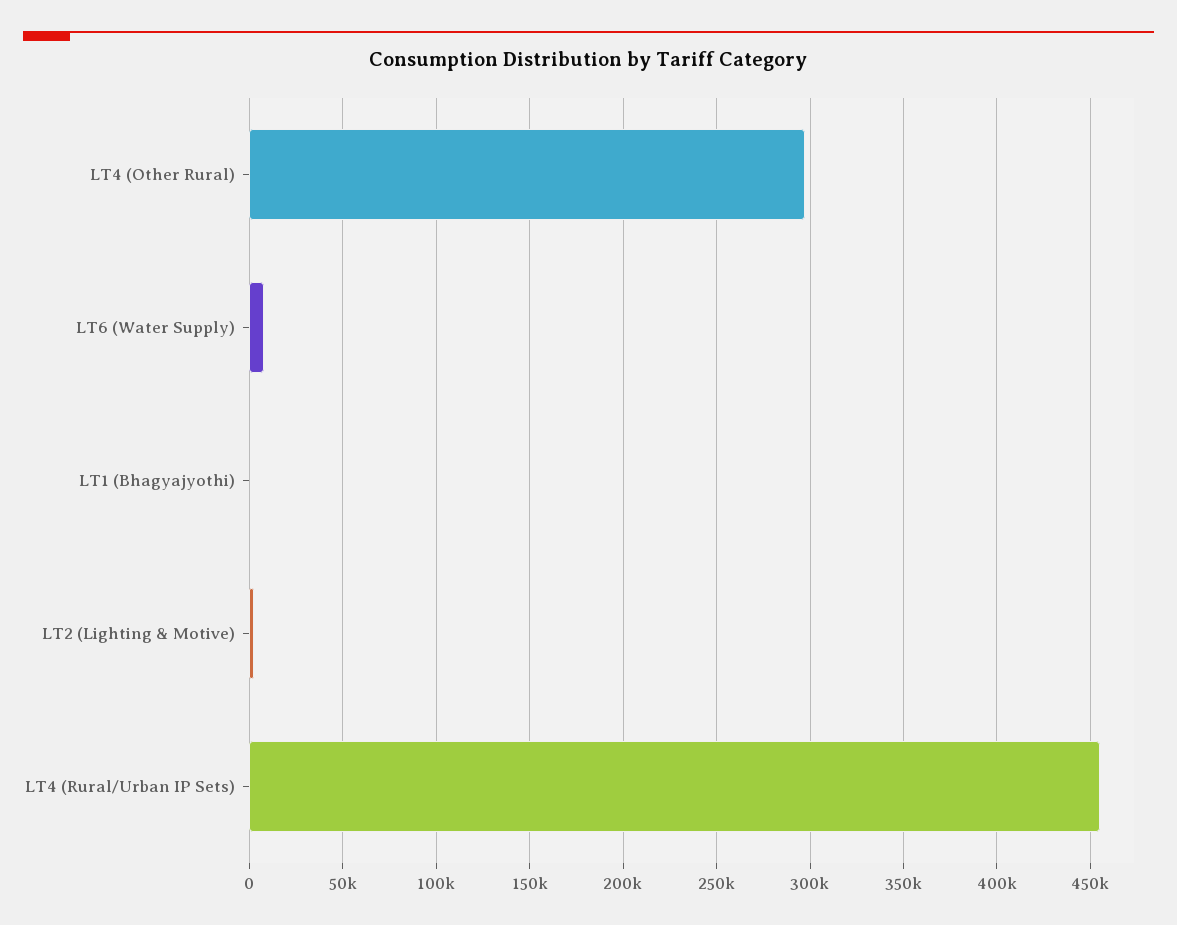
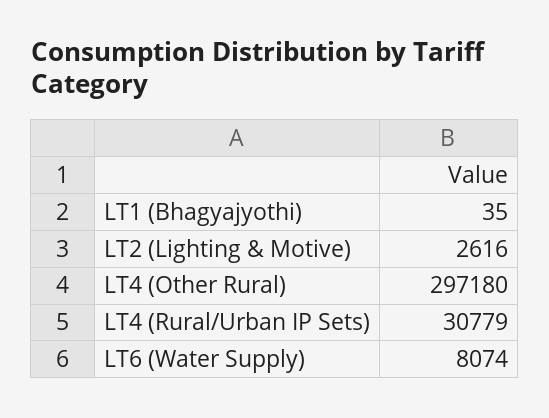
LT4 (Rural/Urban IP Sets): 455000 -> 30779

